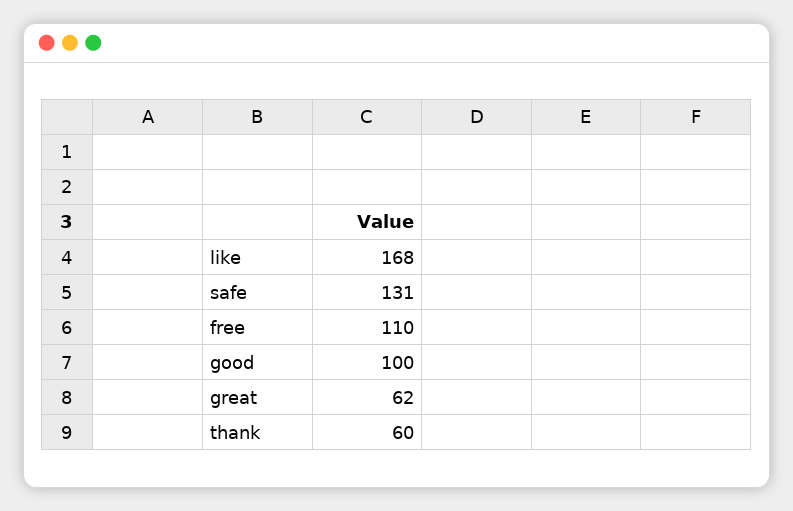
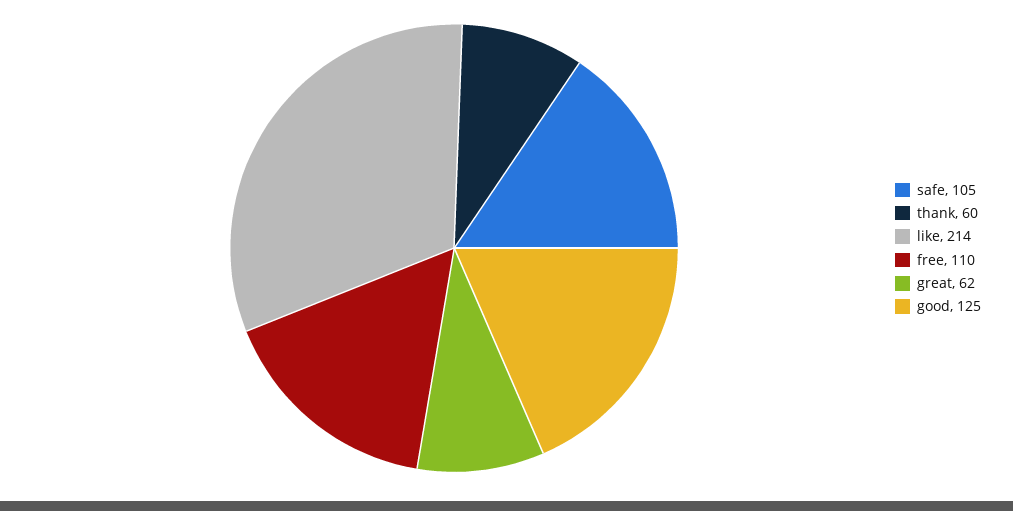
like: 168 -> 214
safe: 131 -> 105
good: 100 -> 125

